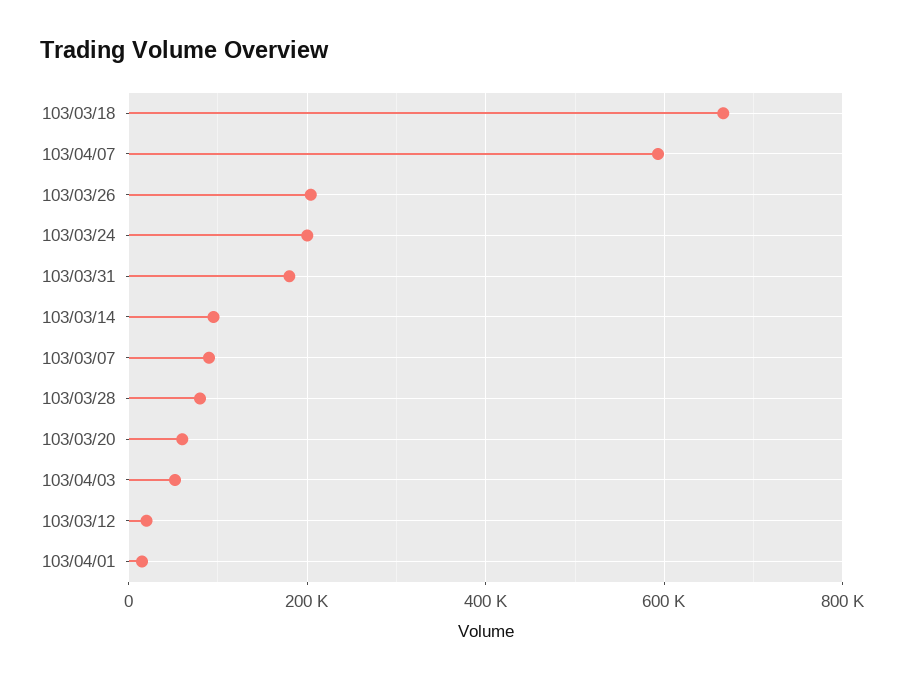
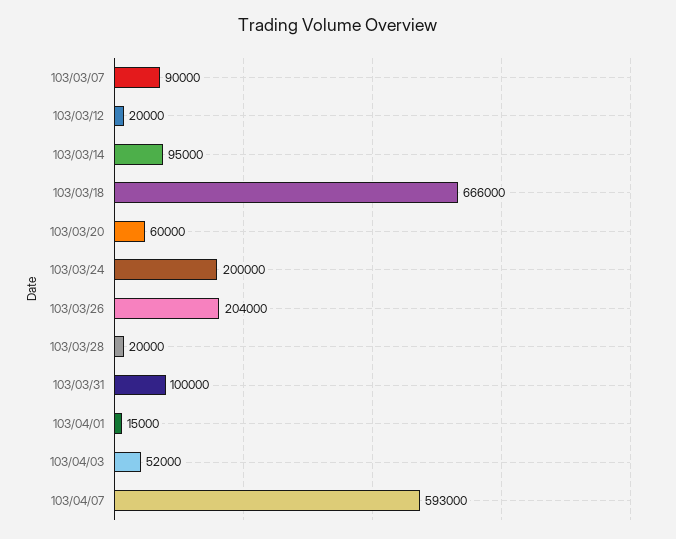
103/03/31: 180000 -> 100000
103/03/28: 80000 -> 20000

